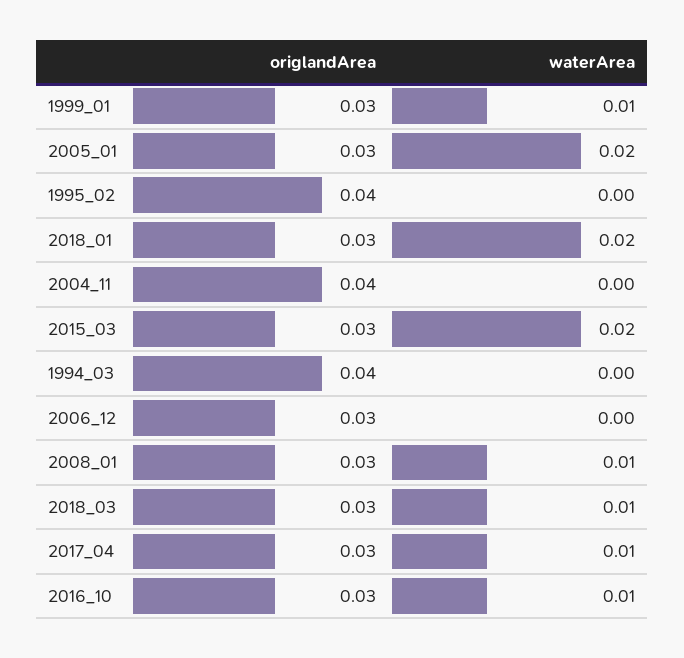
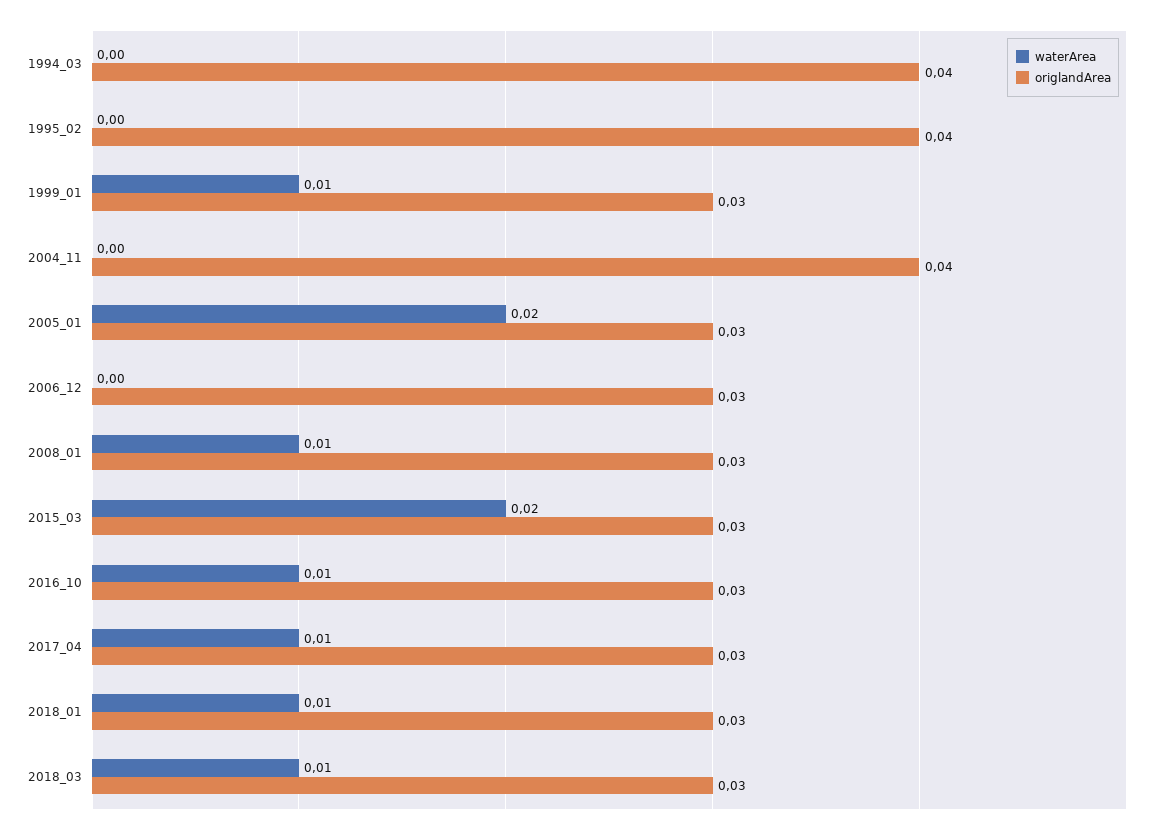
waterArea, 2018_01: 0.02 -> 0.01

